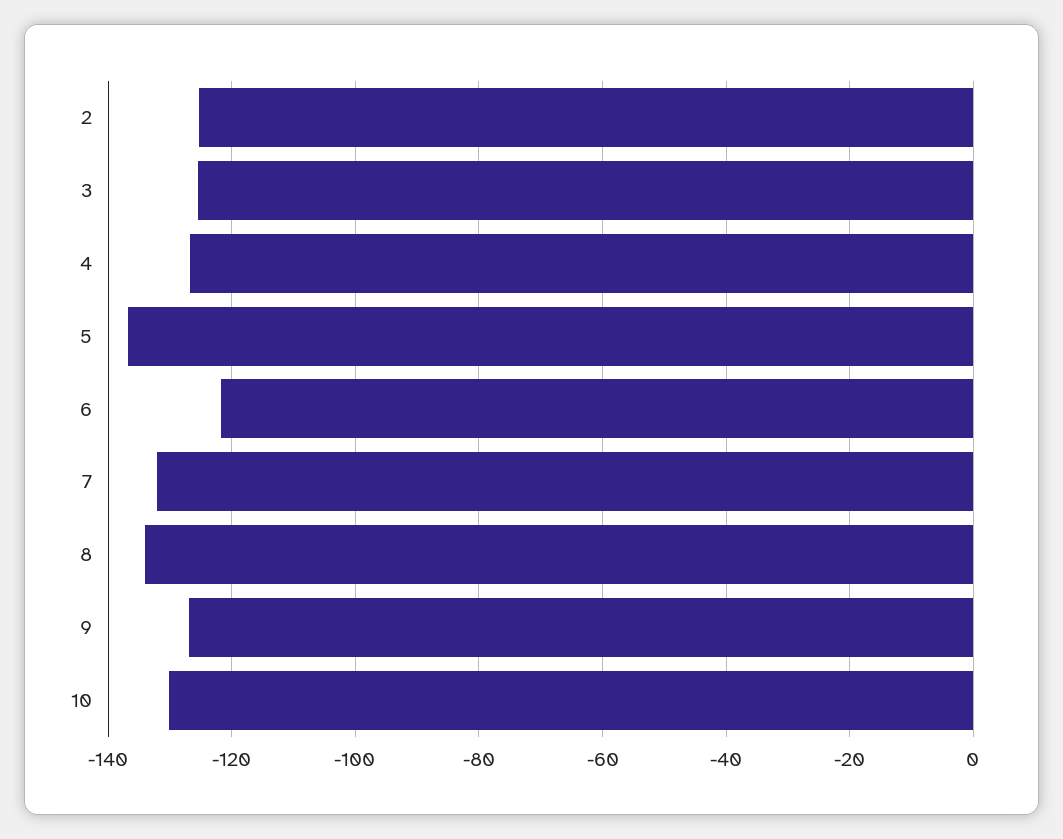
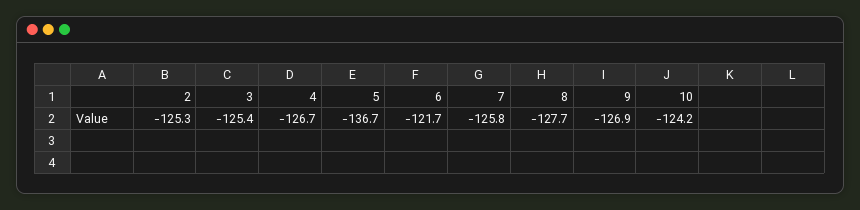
7: -132 -> -125.8
8: -134 -> -127.7
10: -130 -> -124.2

